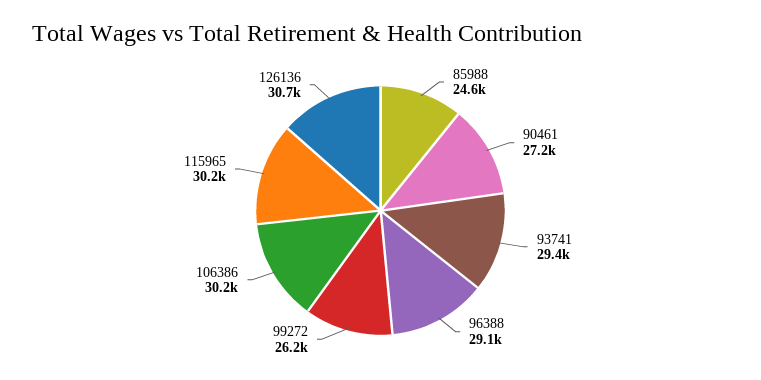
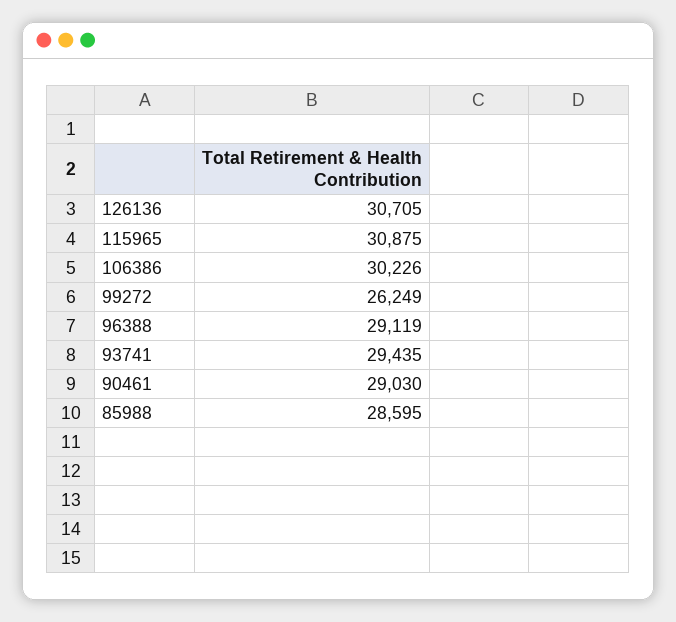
85988: 24600 -> 28595
90461: 27200 -> 29030
115965: 30200 -> 30875

